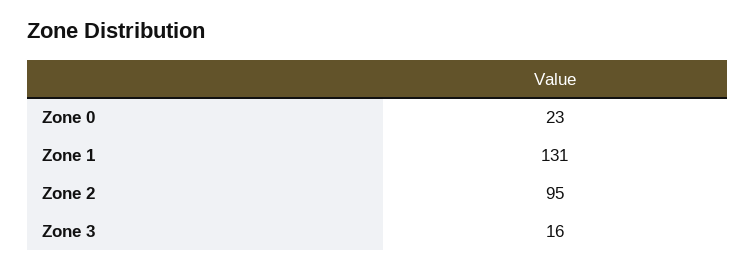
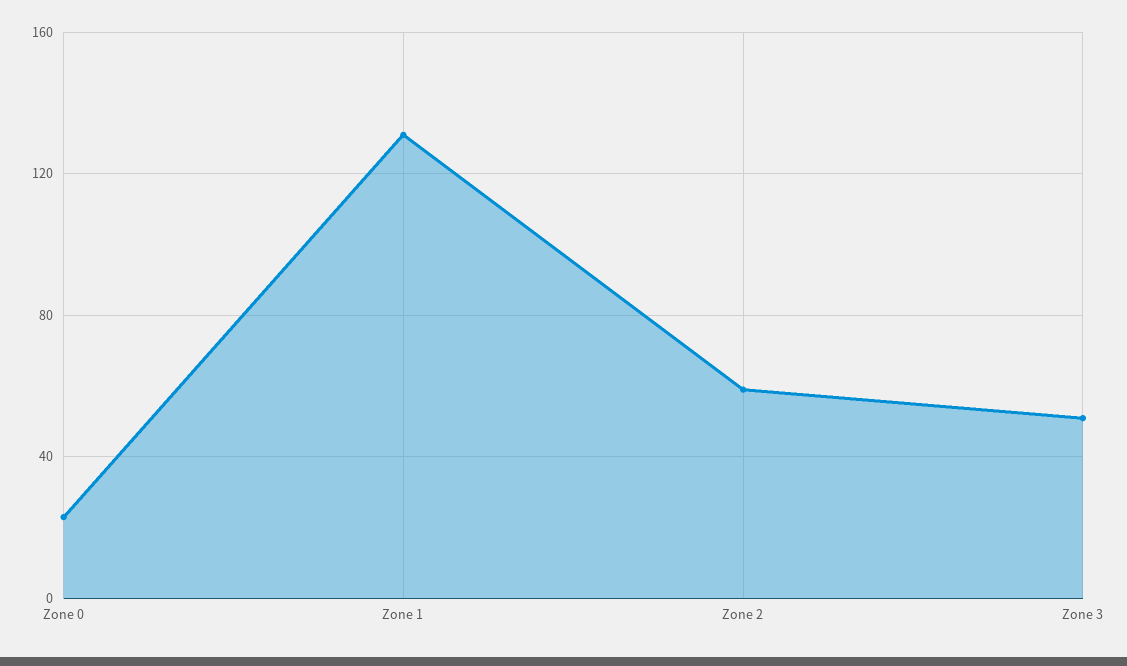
Zone 2: 95 -> 60
Zone 3: 16 -> 50

